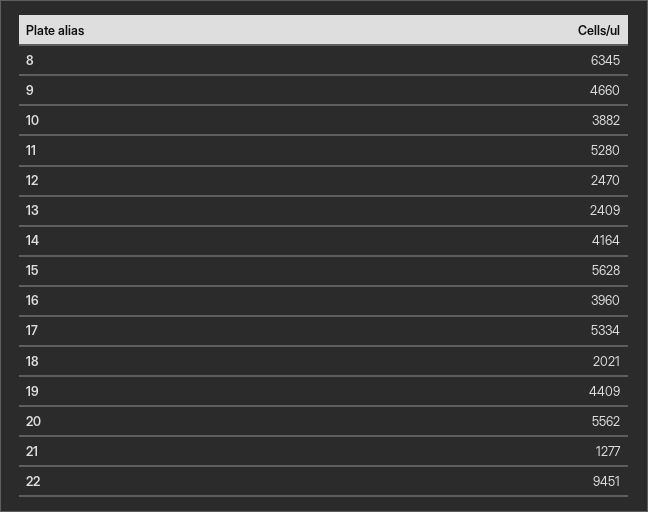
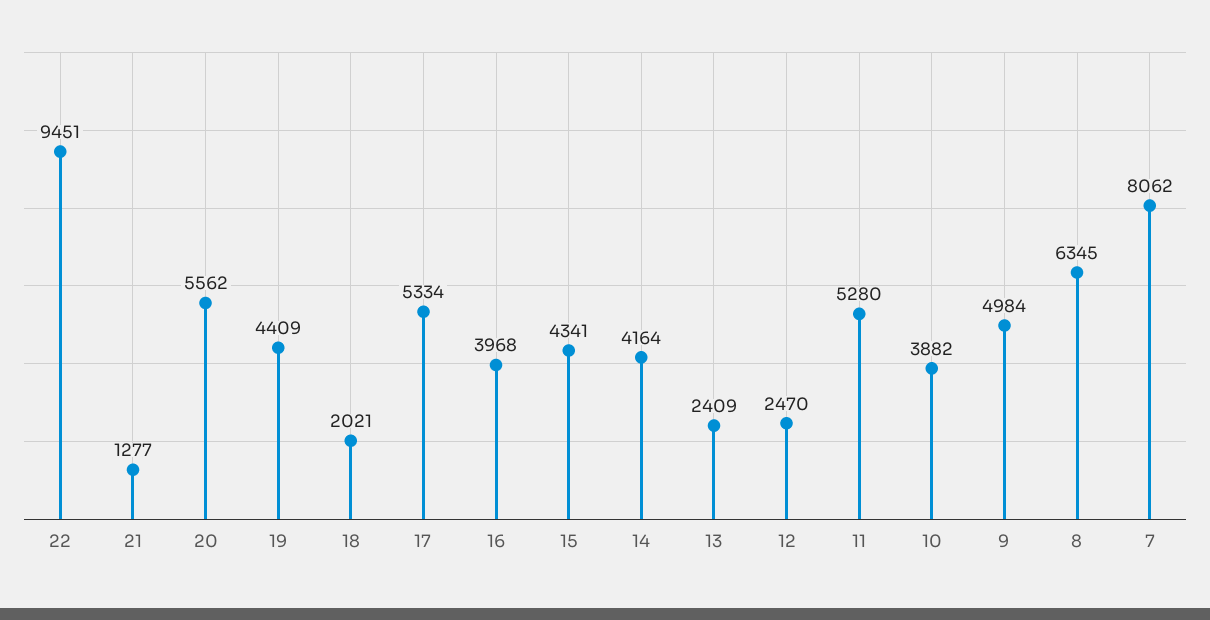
9: 4660 -> 4984
15: 5628 -> 4341
16: 3960 -> 3968
7: none -> 8062

